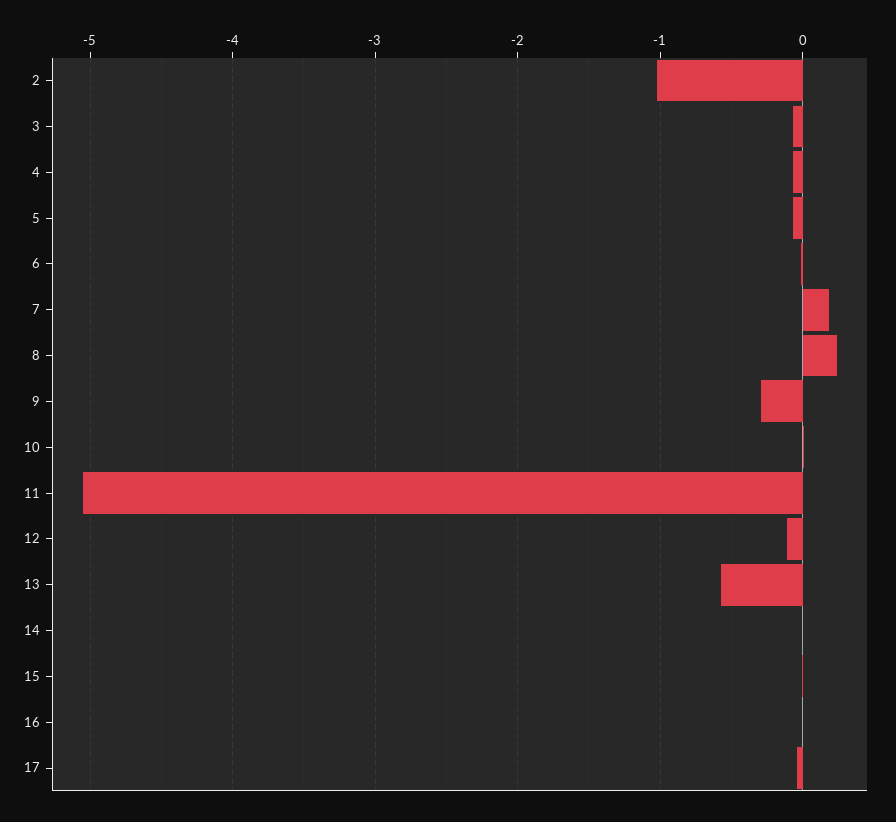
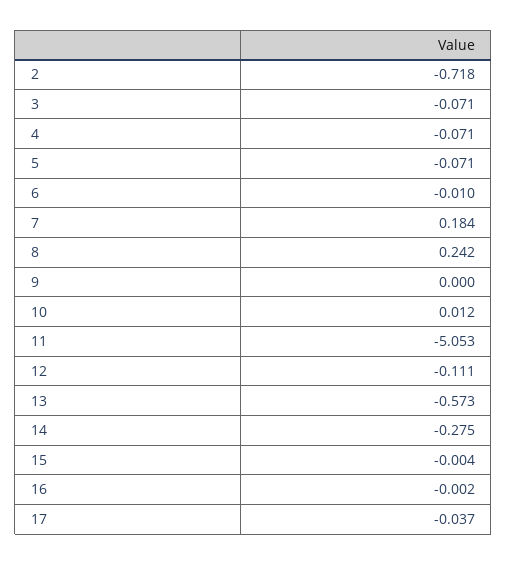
2: -1 -> -0.718
9: -0.3 -> 0
14: 0 -> -0.275

